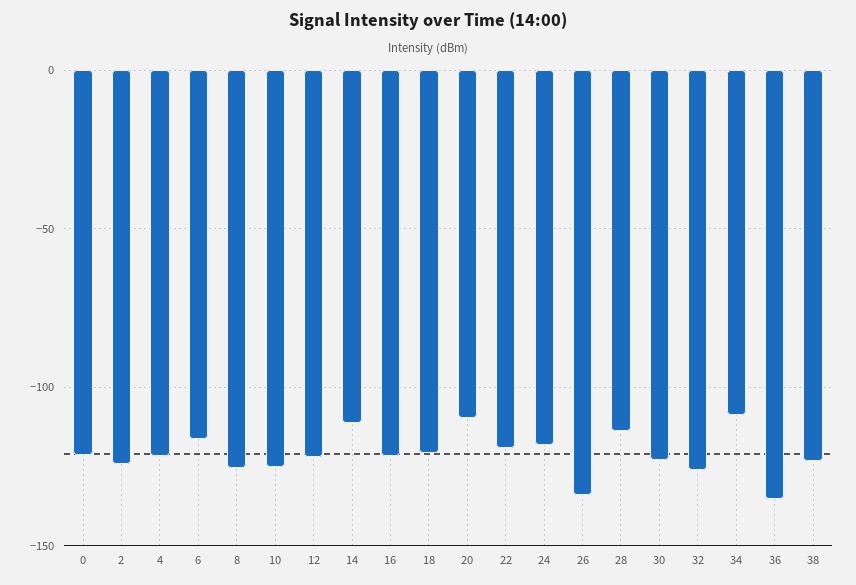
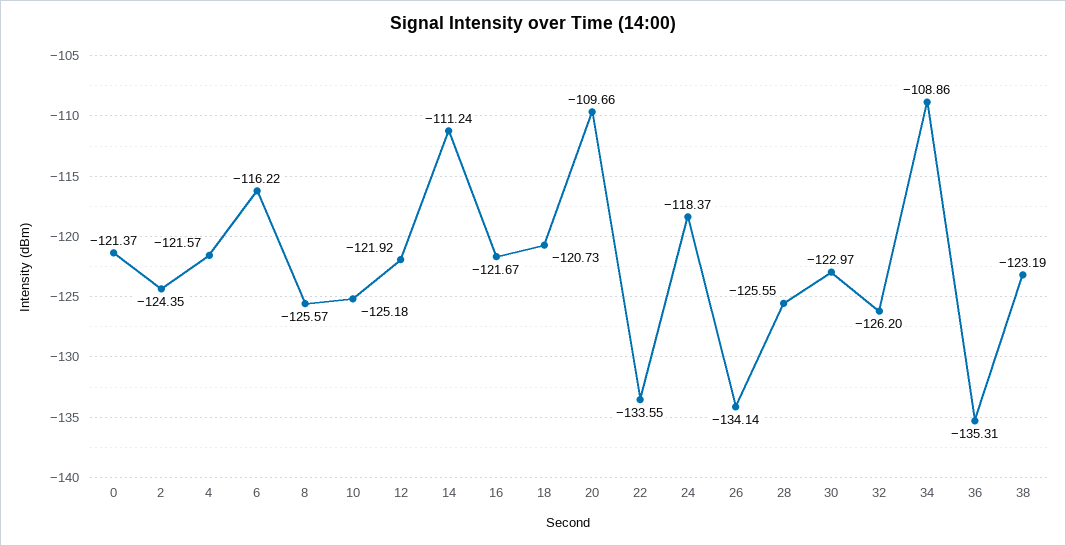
22: -120 -> -133.55
28: -115 -> -125.55

